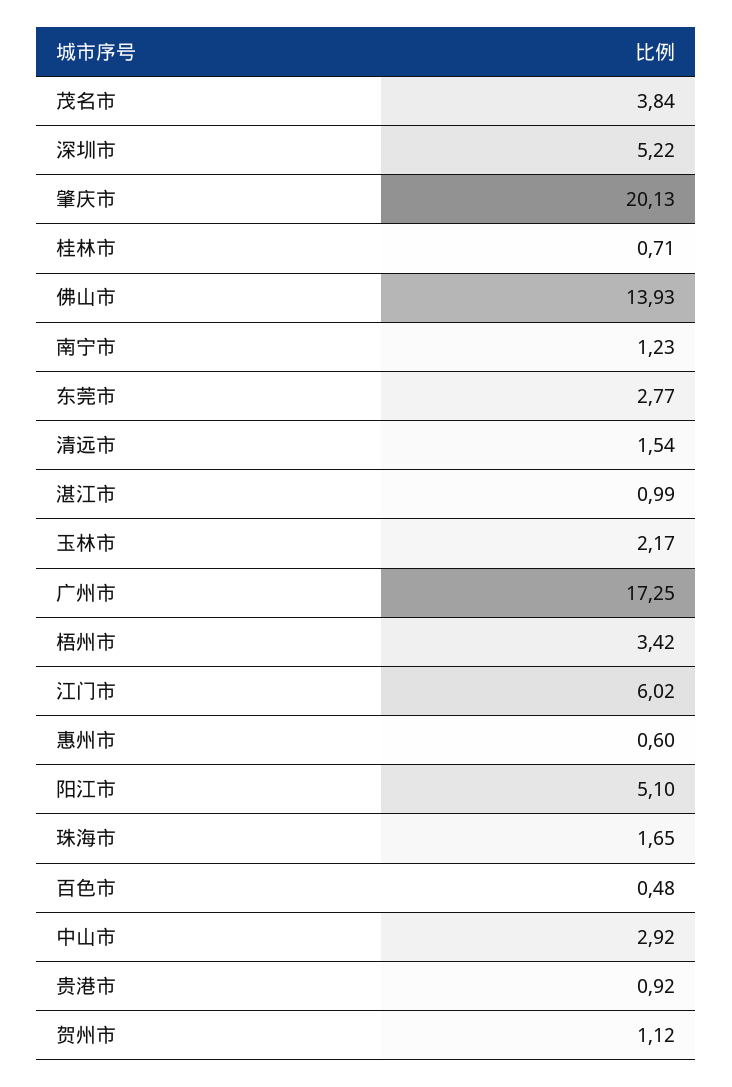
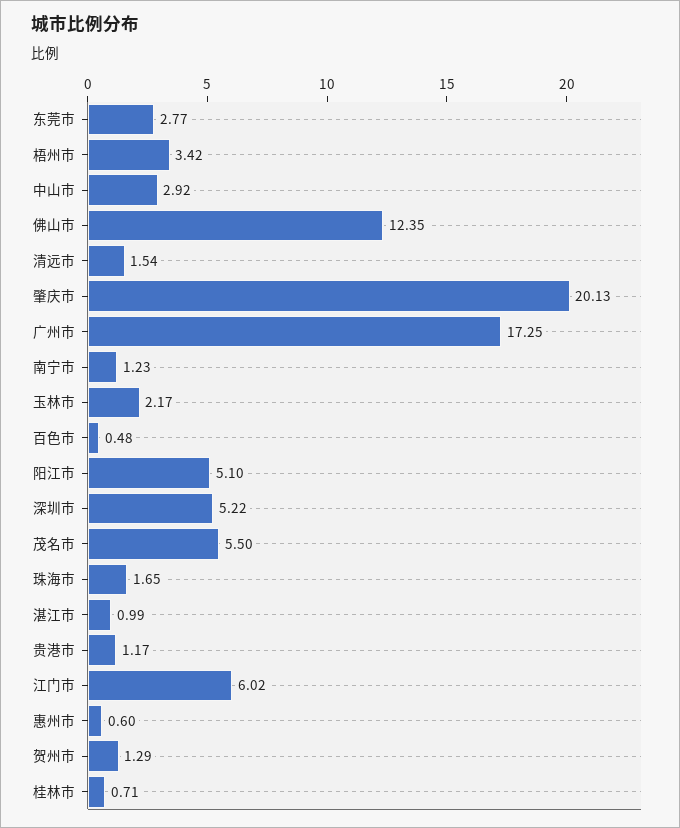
茂名市: 3.84 -> 5.5
佛山市: 13.93 -> 12.35
贵港市: 0.92 -> 1.17
贺州市: 1.12 -> 1.29

